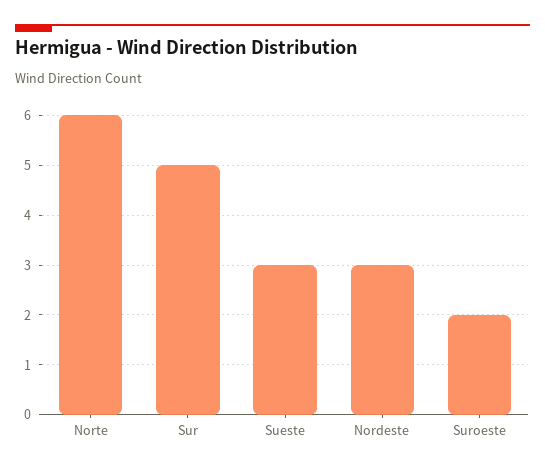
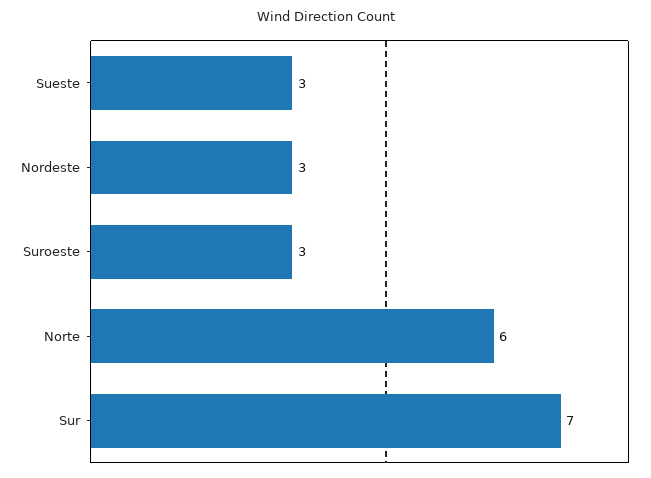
Sur: 5 -> 7
Suroeste: 2 -> 3

